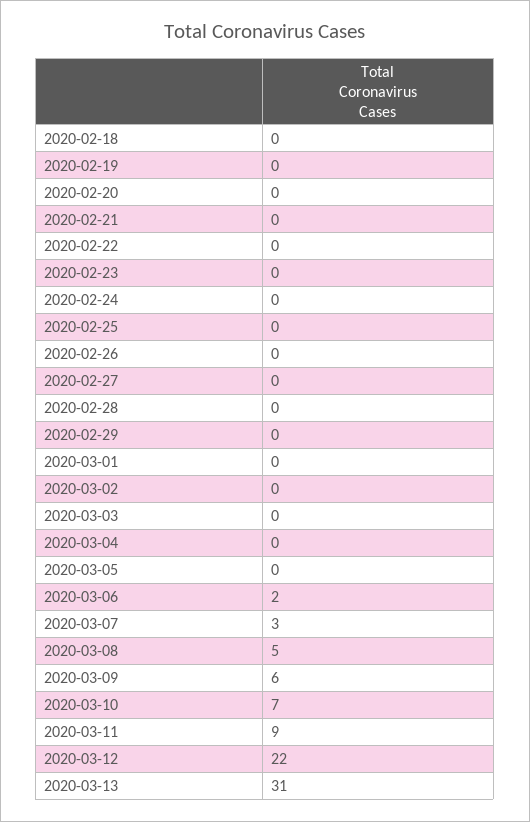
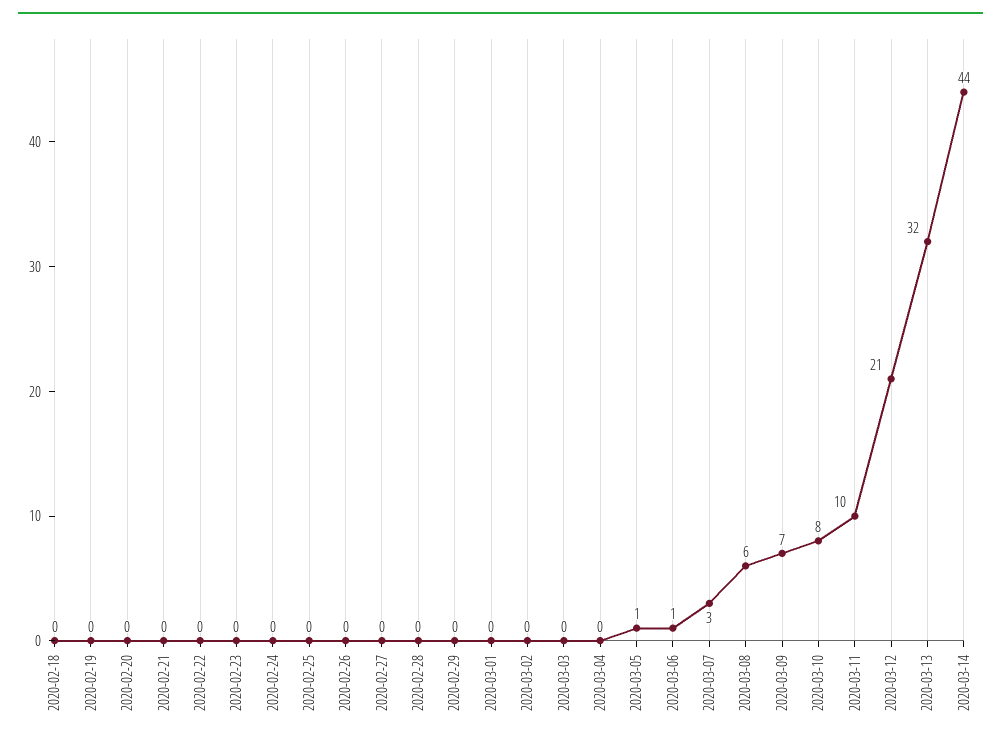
2020-03-05: 0 -> 1
2020-03-06: 2 -> 1
2020-03-08: 5 -> 6
2020-03-09: 6 -> 7
2020-03-10: 7 -> 8
2020-03-11: 9 -> 10
2020-03-12: 22 -> 21
2020-03-13: 31 -> 32
2020-03-14: none -> 44

